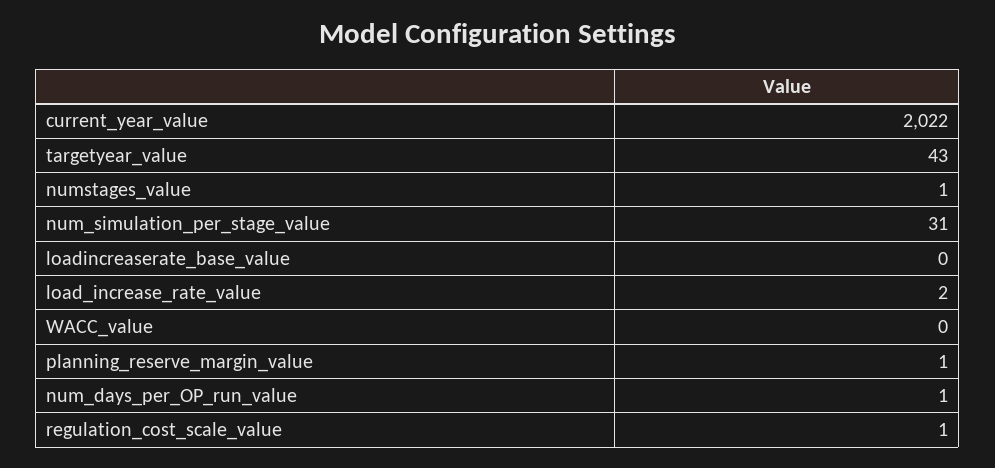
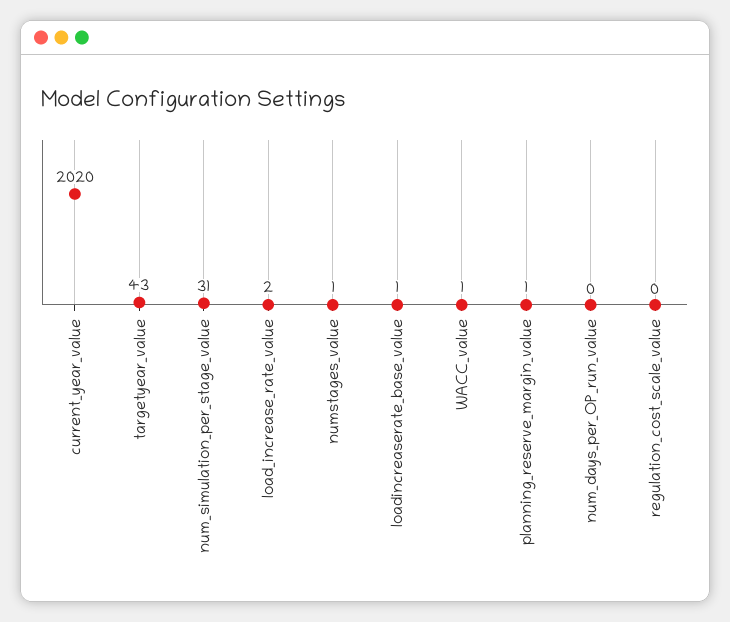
current_year_value: 2022 -> 2020
loadincreaserate_base_value: 0 -> 1
WACC_value: 0 -> 1
num_days_per_OP_run_value: 1 -> 0
regulation_cost_scale_value: 1 -> 0

